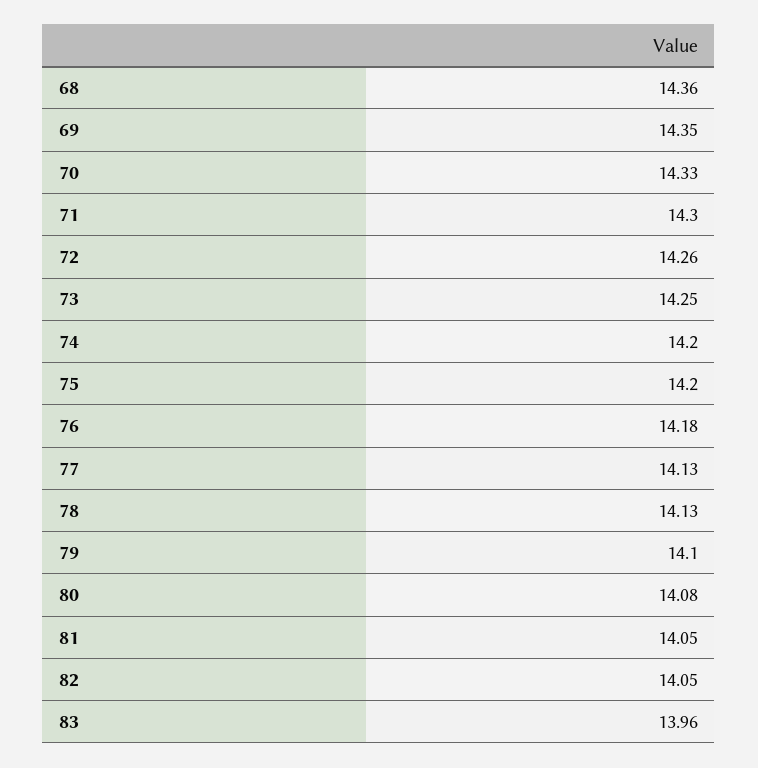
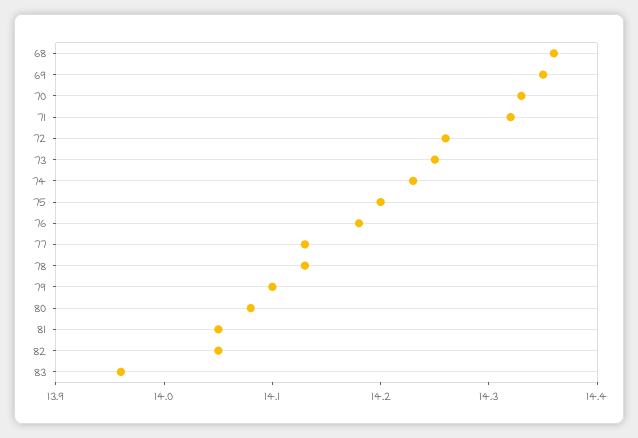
71: 14.3 -> 14.32
74: 14.2 -> 14.23

